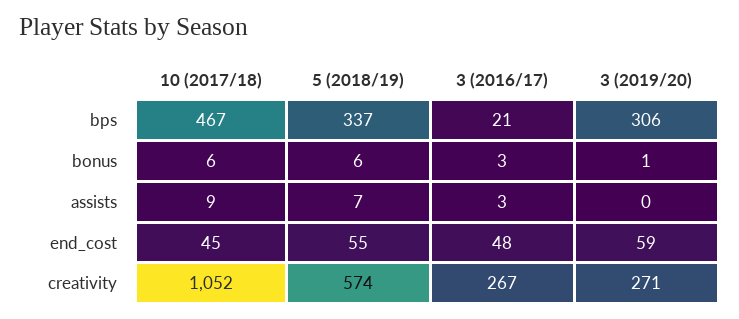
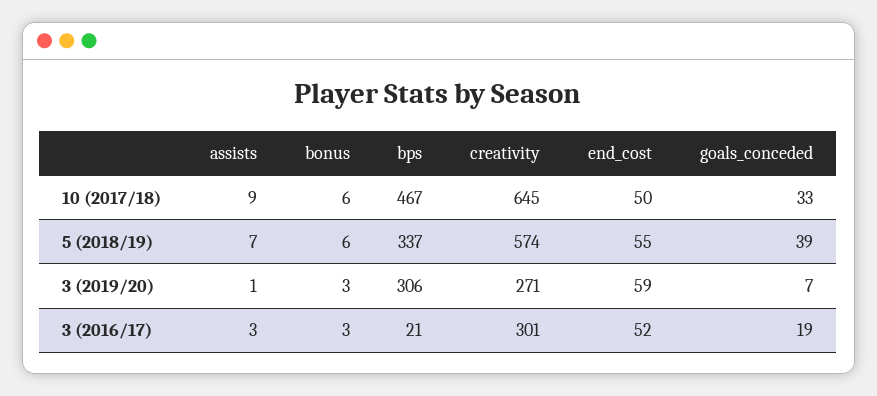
3 (2019/20), bonus: 1 -> 3
3 (2019/20), assists: 0 -> 1
10 (2017/18), end_cost: 45 -> 50
3 (2016/17), end_cost: 48 -> 52
10 (2017/18), creativity: 1052 -> 645
3 (2016/17), creativity: 267 -> 301
10 (2017/18), goals_conceded: none -> 33
5 (2018/19), goals_conceded: none -> 39
3 (2019/20), goals_conceded: none -> 7
3 (2016/17), goals_conceded: none -> 19

